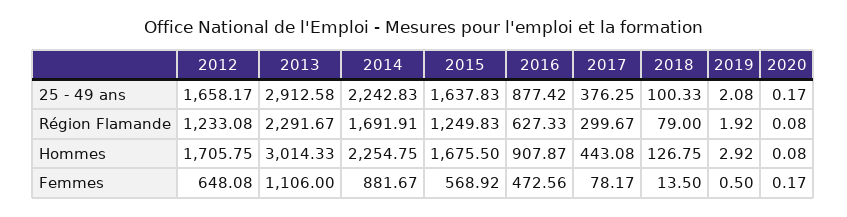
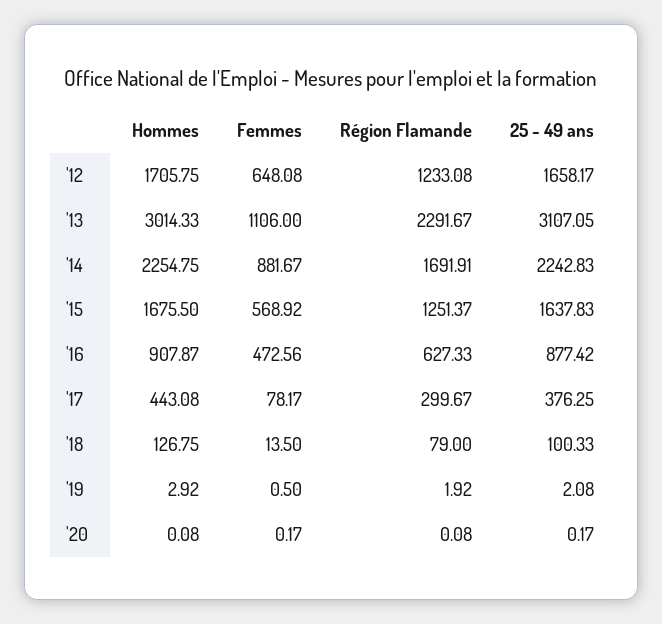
2013, 25 - 49 ans: 2912.58 -> 3107.05
2015, Région Flamande: 1249.83 -> 1251.37

